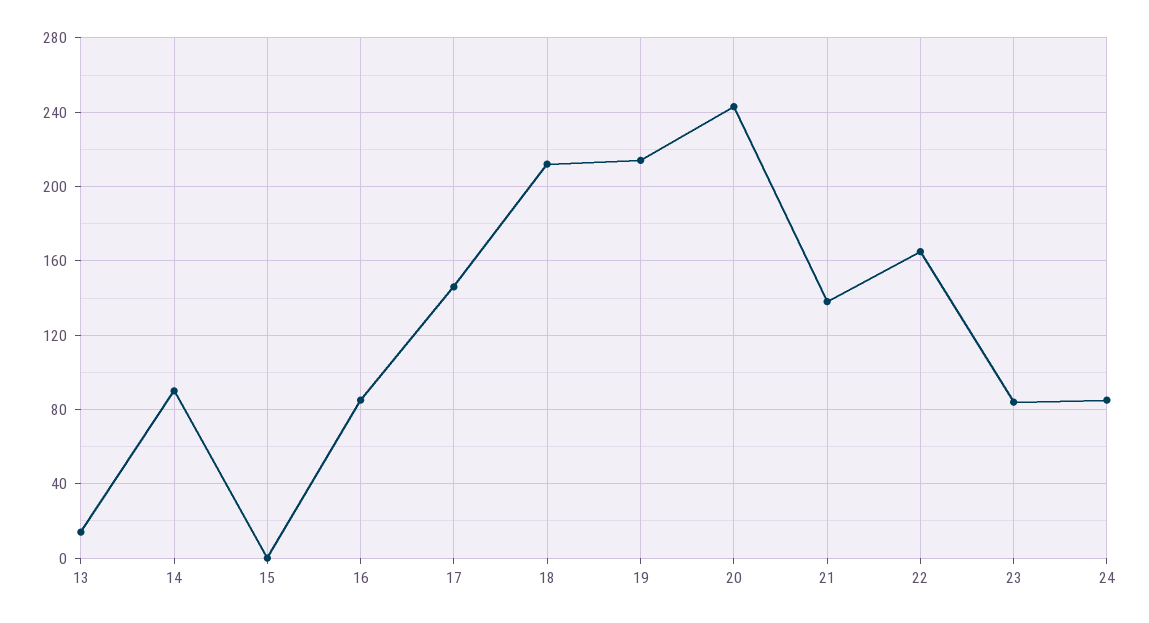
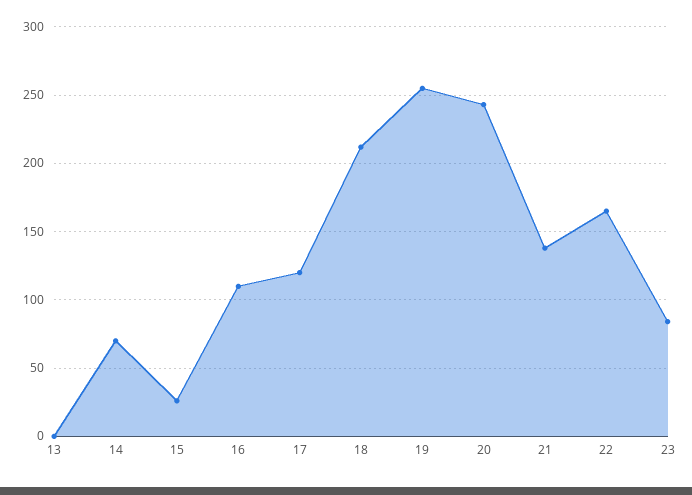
13: 15 -> 0
14: 90 -> 70
15: 0 -> 25
16: 85 -> 110
17: 145 -> 120
19: 215 -> 255
24: 85 -> none

